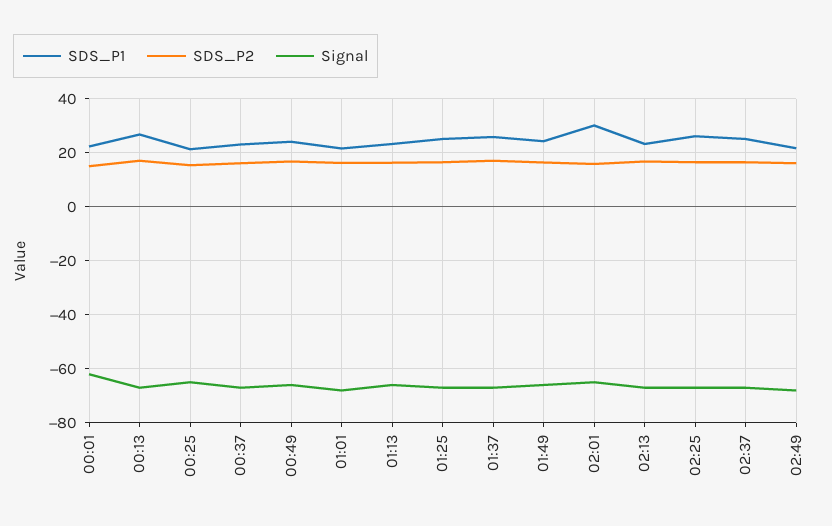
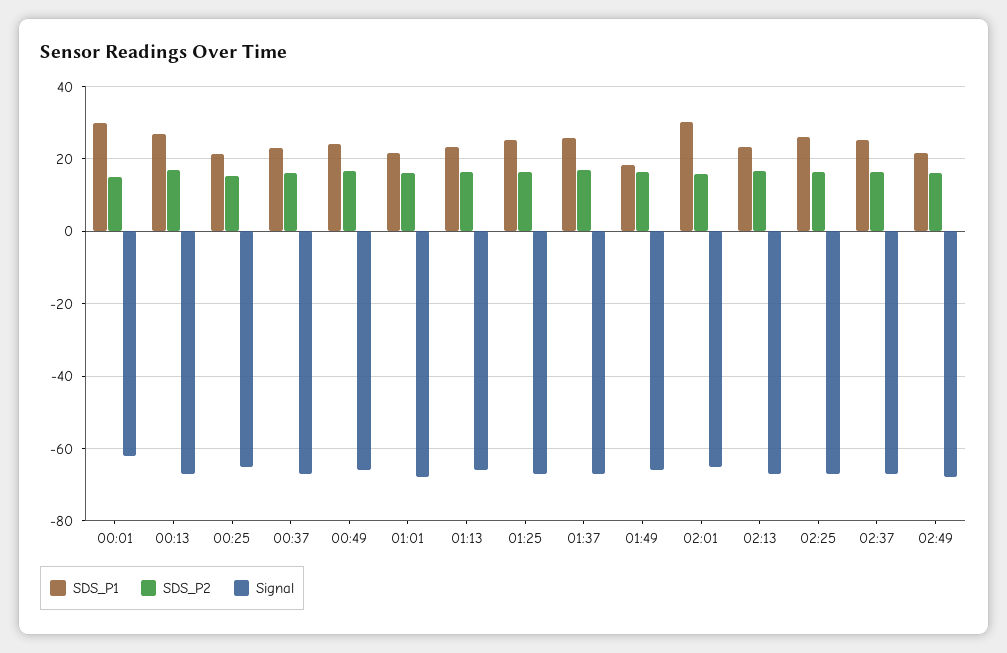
SDS_P1, 00:01: 22.5 -> 30
SDS_P1, 01:49: 25 -> 18

